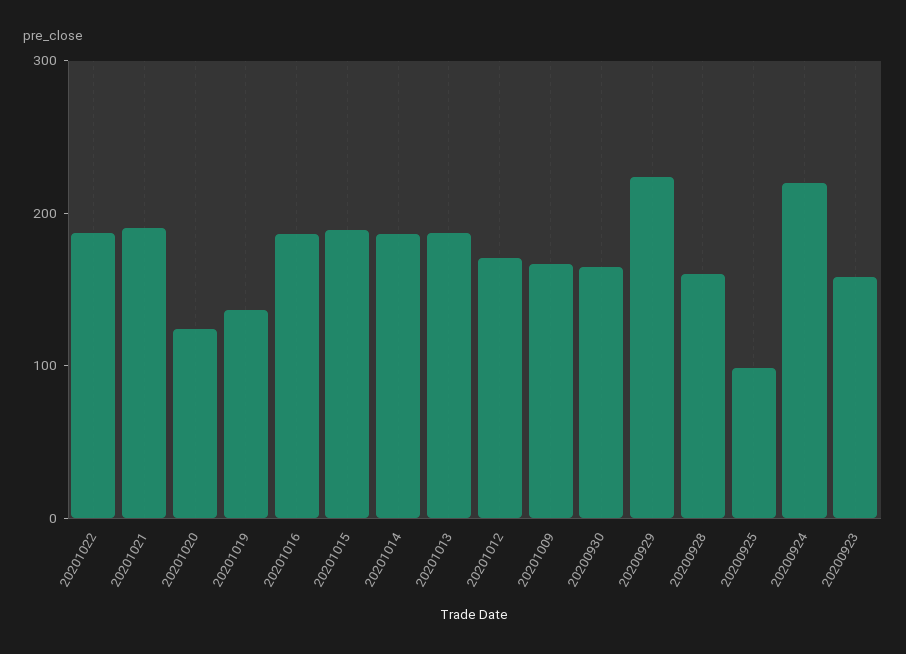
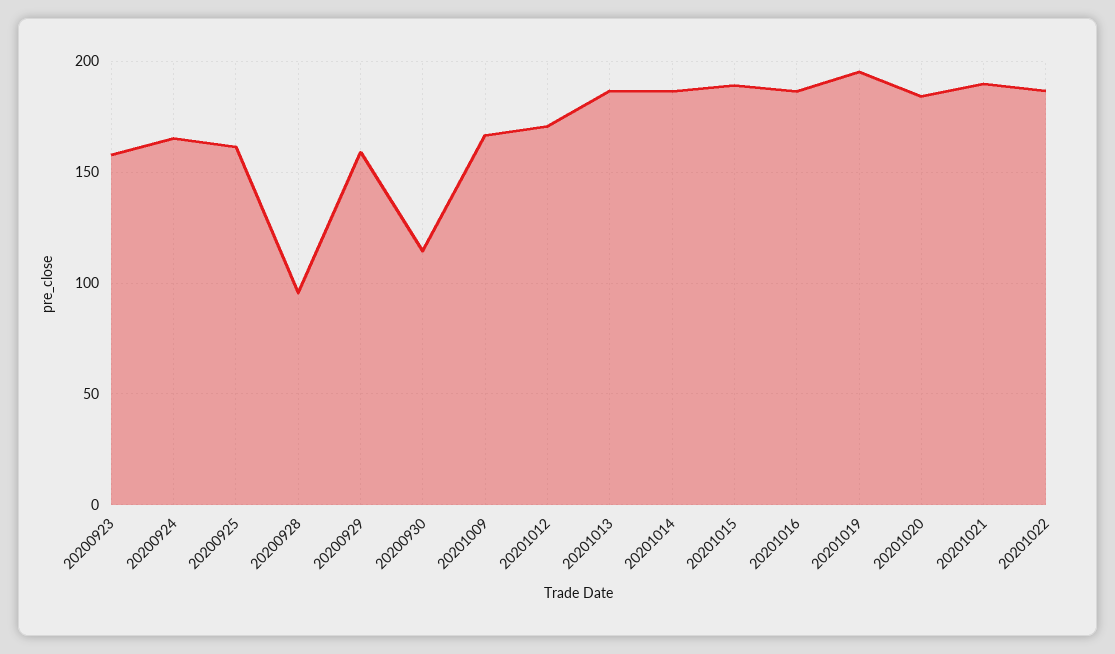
20201020: 120 -> 185
20201019: 140 -> 195
20200930: 160 -> 115
20200929: 220 -> 160
20200928: 160 -> 95
20200925: 100 -> 160
20200924: 220 -> 165

